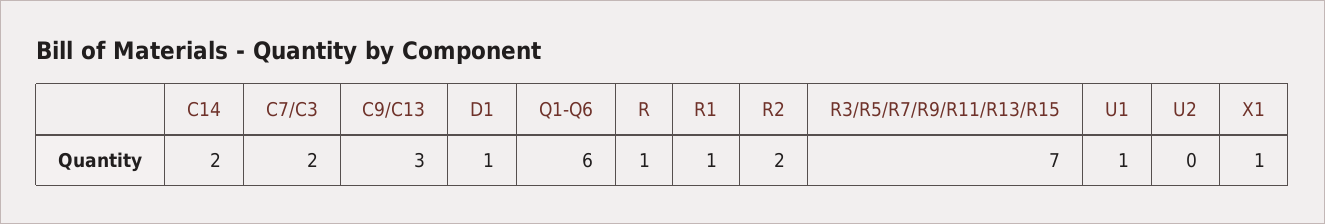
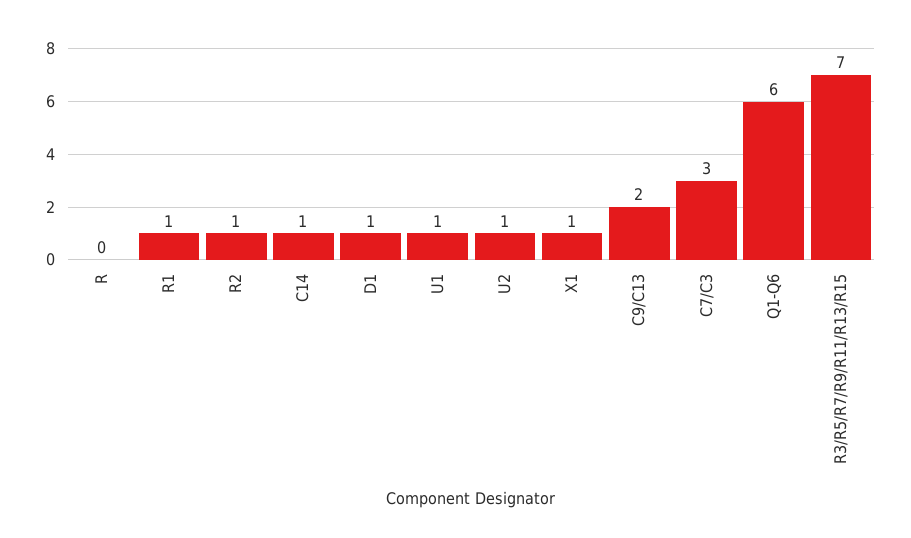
C14: 2 -> 1
C7/C3: 2 -> 3
C9/C13: 3 -> 2
R: 1 -> 0
R2: 2 -> 1
U2: 0 -> 1

